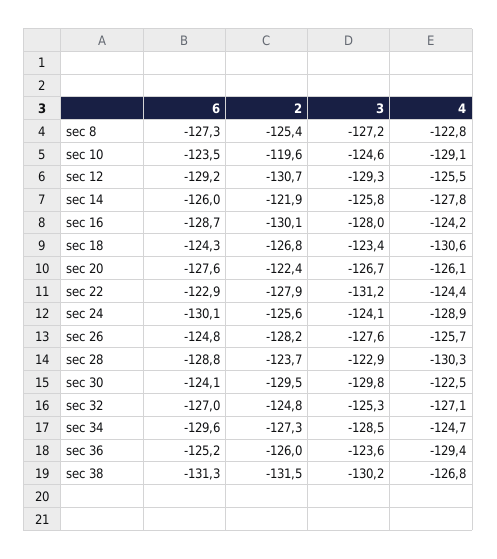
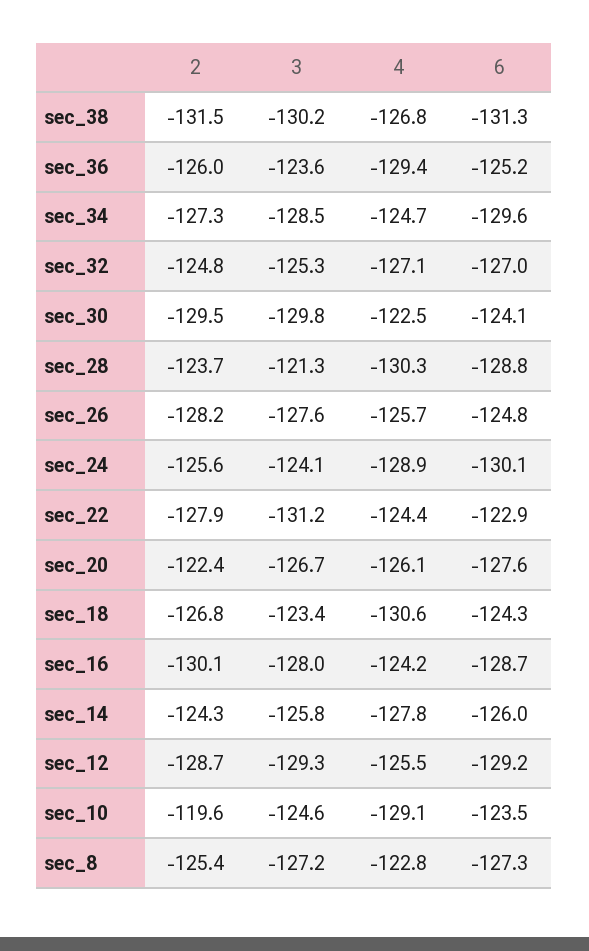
2, sec 12: -130.7 -> -128.7
2, sec 14: -121.9 -> -124.3
3, sec 28: -122.9 -> -121.3

